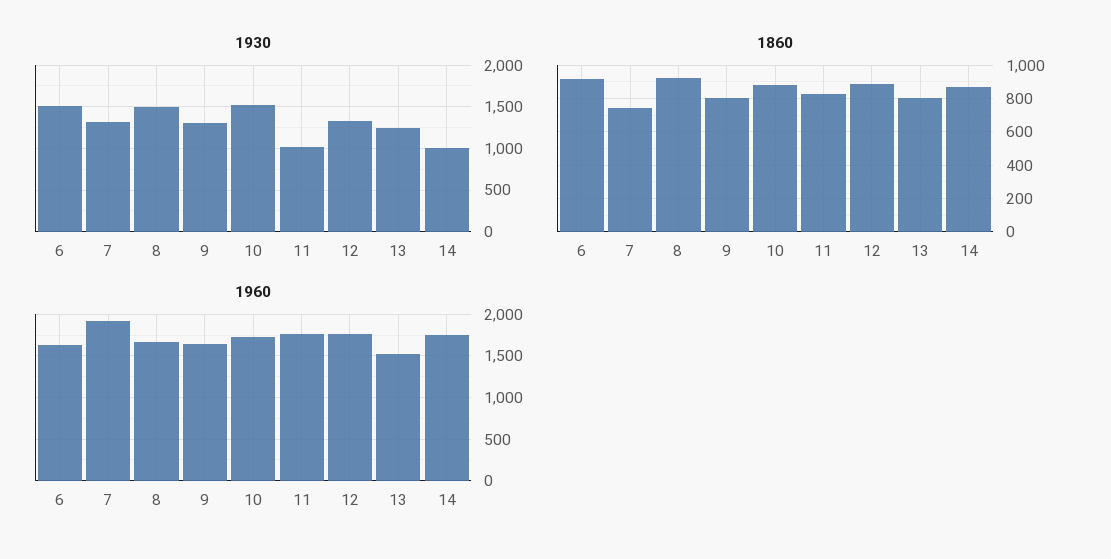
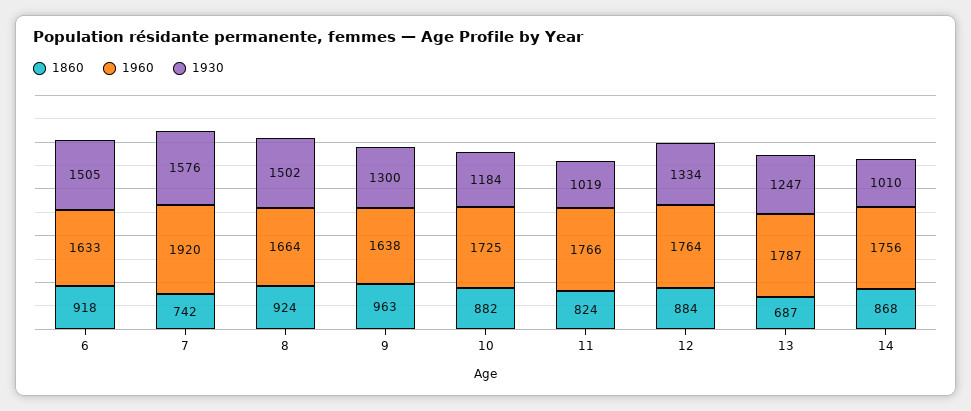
1930, 7: 1300 -> 1576
1930, 10: 1500 -> 1184
1860, 9: 800 -> 963
1860, 13: 800 -> 687
1960, 13: 1500 -> 1787

